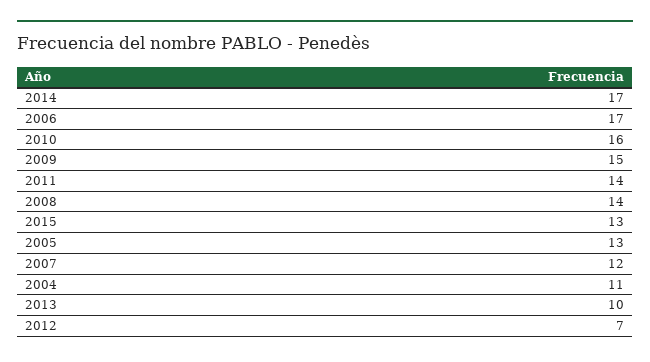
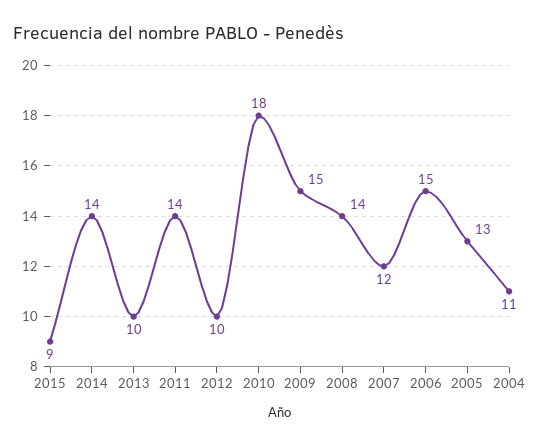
2014: 17 -> 14
2006: 17 -> 15
2010: 16 -> 18
2015: 13 -> 9
2012: 7 -> 10

